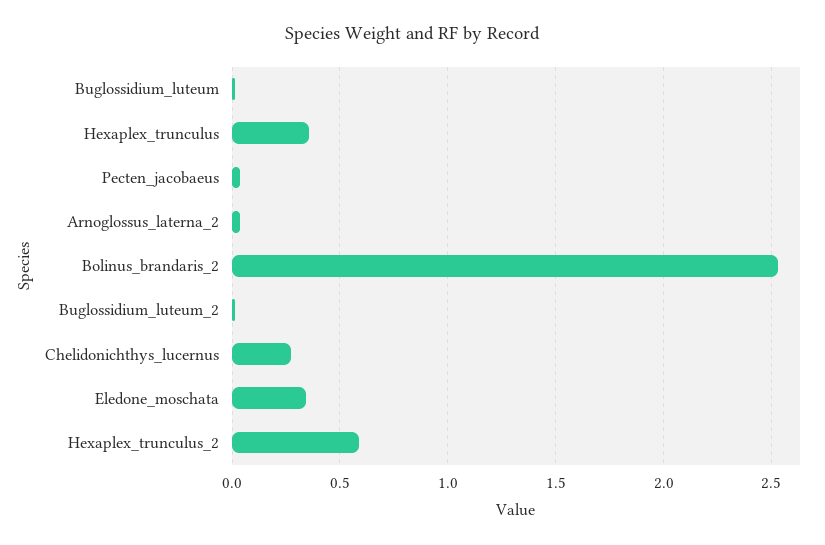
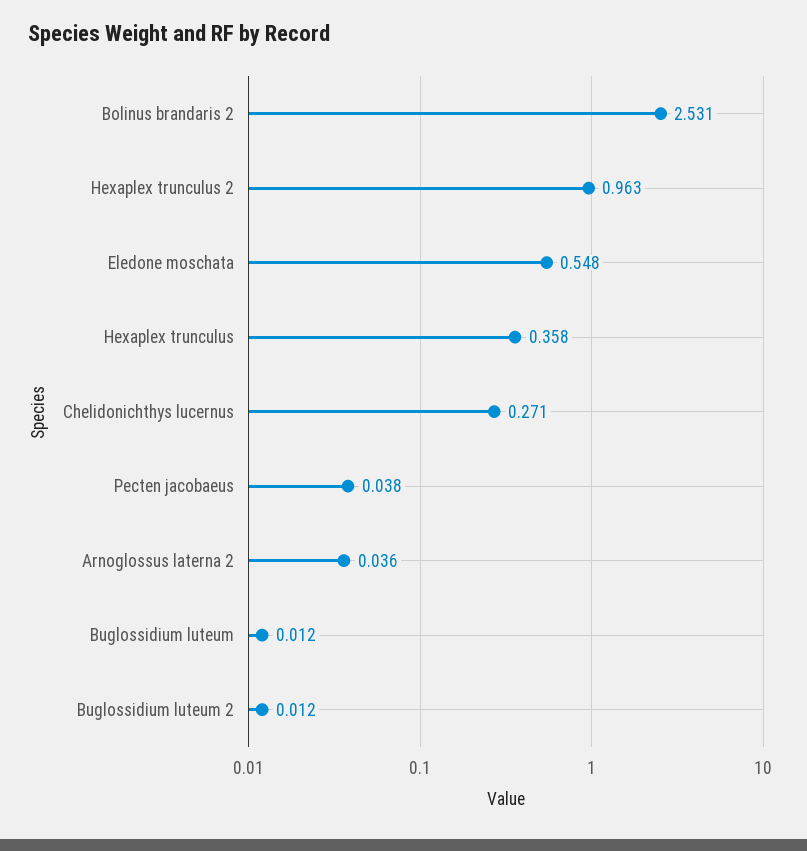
Eledone_moschata: 0.35 -> 0.548
Hexaplex_trunculus_2: 0.6 -> 0.963

